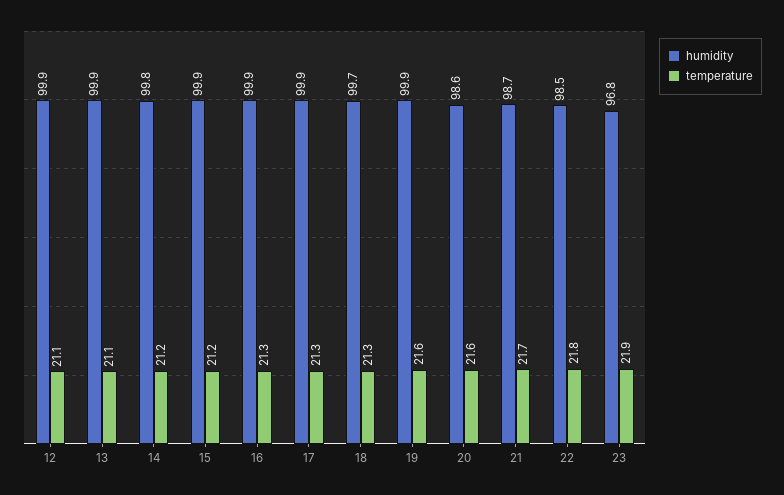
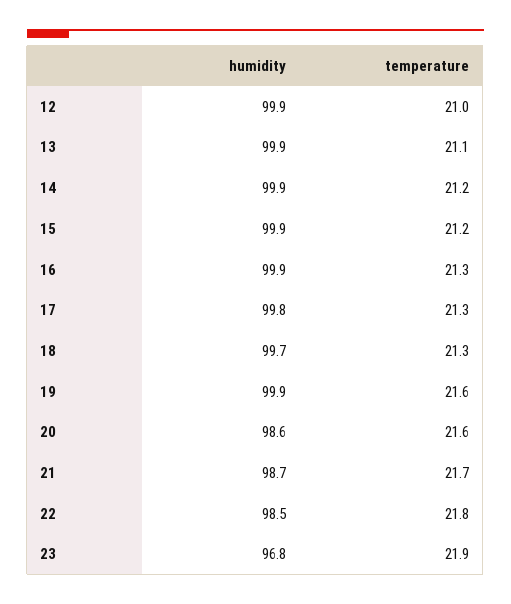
temperature, 12: 21.1 -> 21
humidity, 14: 99.8 -> 99.9
humidity, 17: 99.9 -> 99.8

